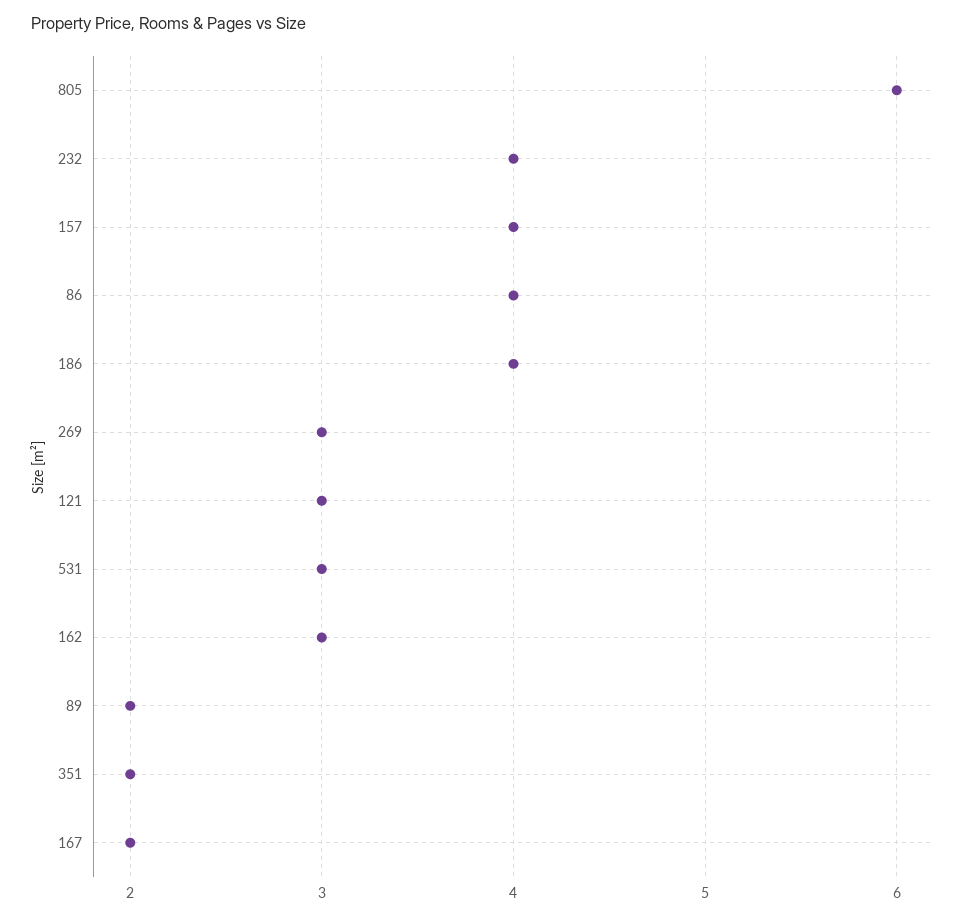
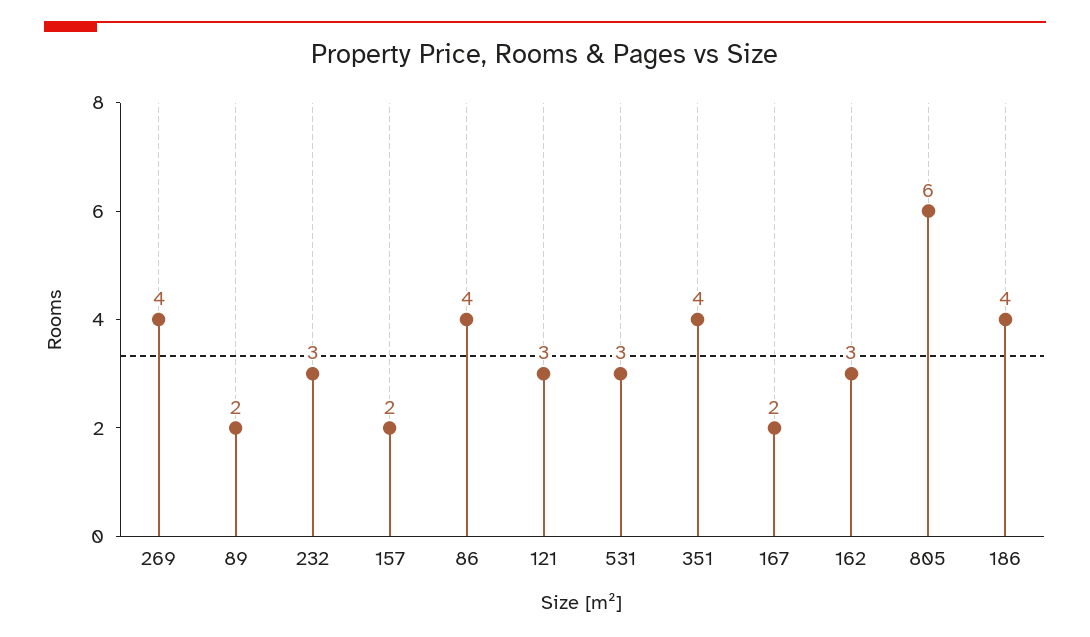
232: 4 -> 3
157: 4 -> 2
269: 3 -> 4
351: 2 -> 4

